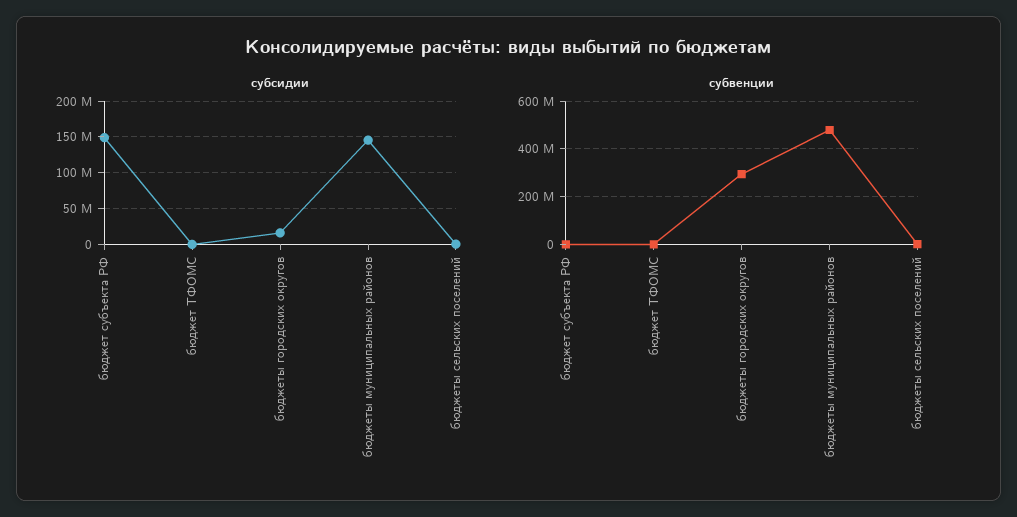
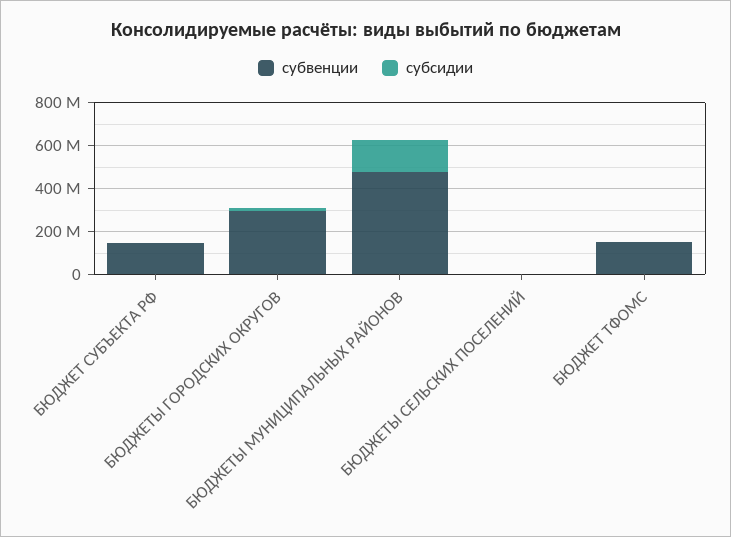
субсидии, бюджет субъекта РФ: 150000000 -> 0
субвенции, бюджет субъекта РФ: 0 -> 150000000
субвенции, бюджет ТФОМС: 0 -> 150000000

